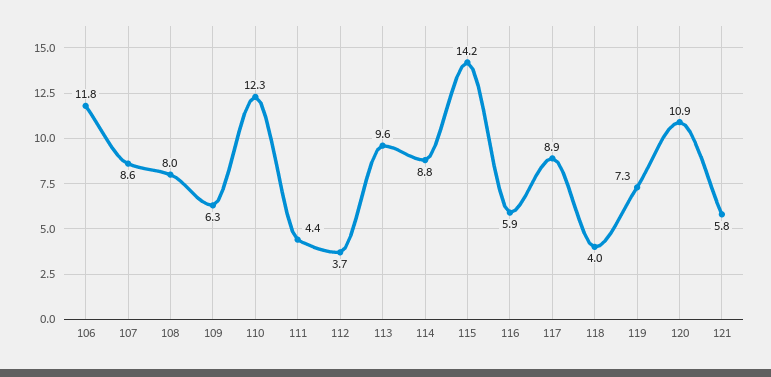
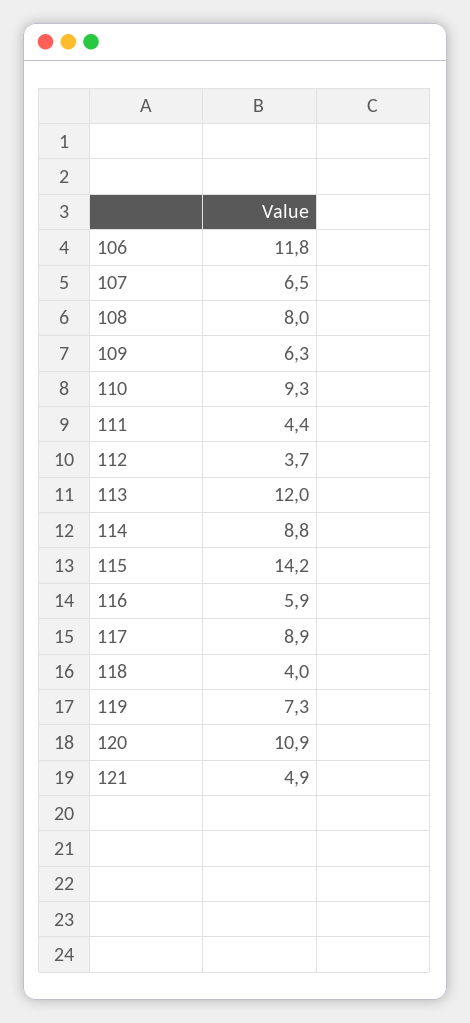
107: 8.6 -> 6.5
110: 12.3 -> 9.3
113: 9.6 -> 12
121: 5.8 -> 4.9

